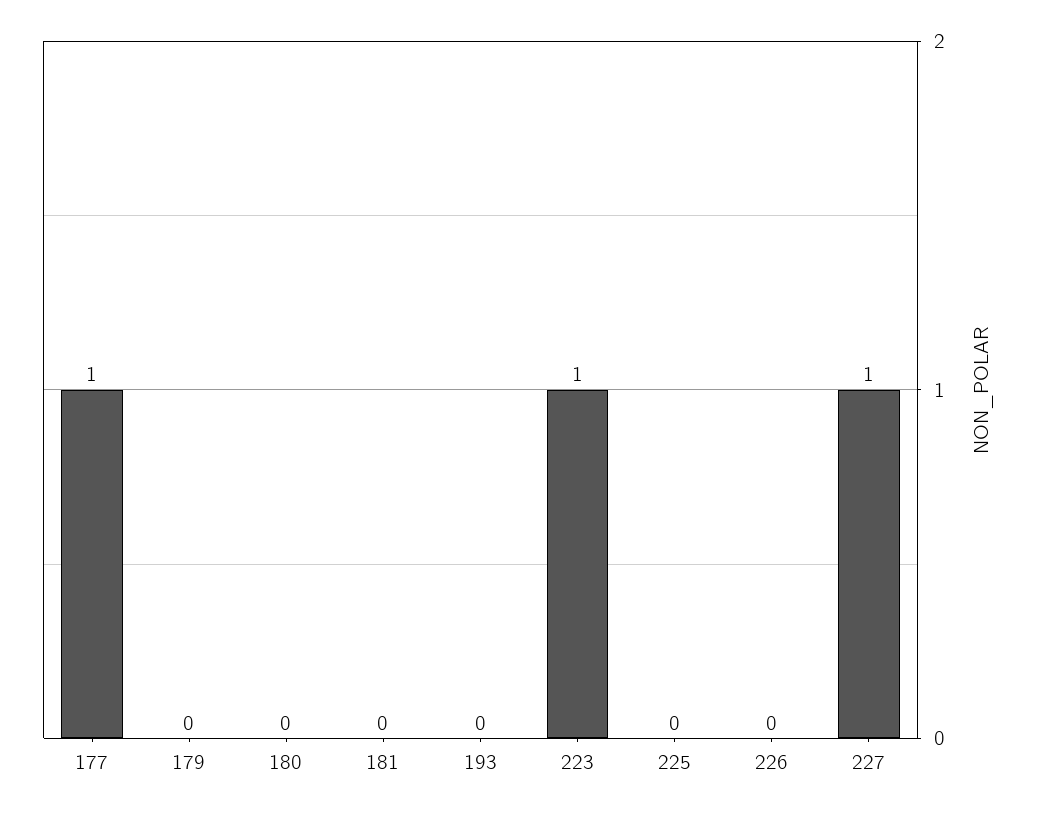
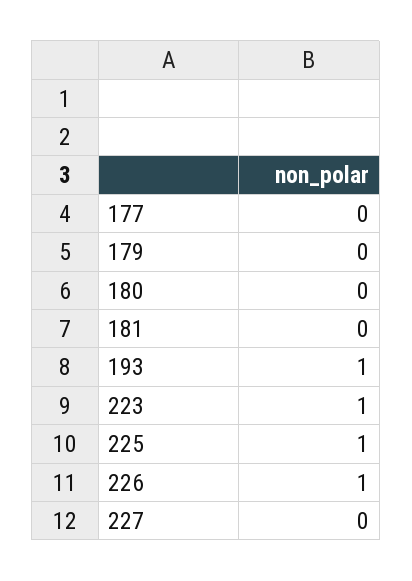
177: 1 -> 0
193: 0 -> 1
225: 0 -> 1
226: 0 -> 1
227: 1 -> 0

